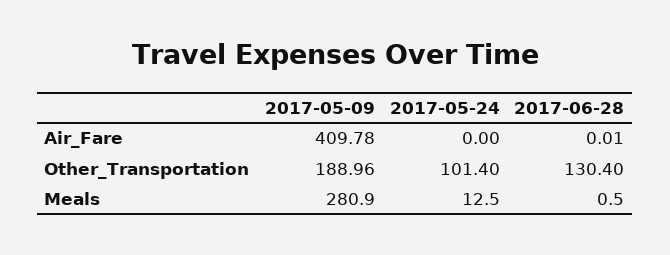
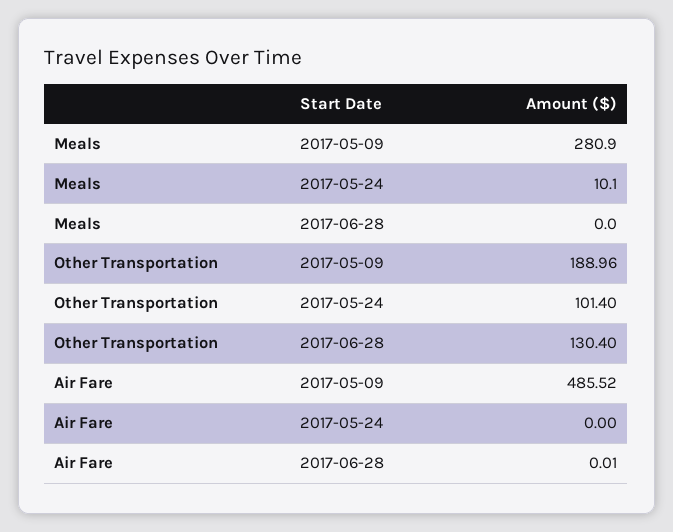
2017-05-09, Air_Fare: 409.78 -> 485.52
2017-05-24, Meals: 12.5 -> 10.1
2017-06-28, Meals: 0.5 -> 0

